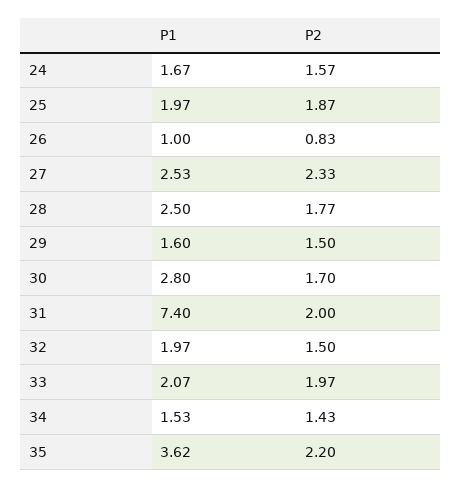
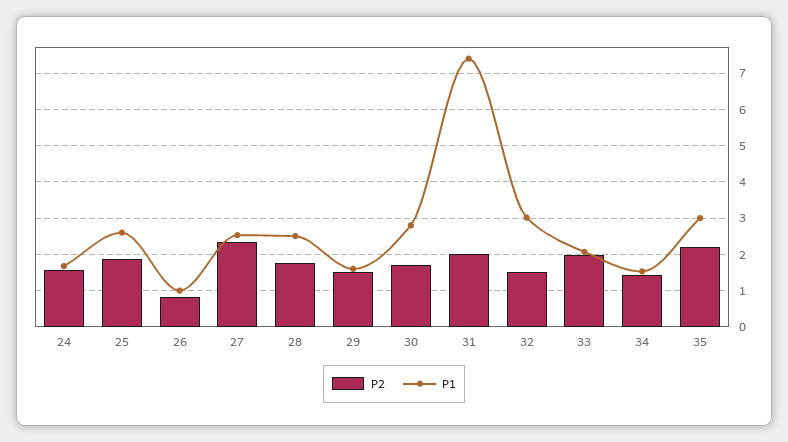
P1, 25: 1.97 -> 2.6
P1, 32: 1.97 -> 3
P1, 35: 3.62 -> 3

